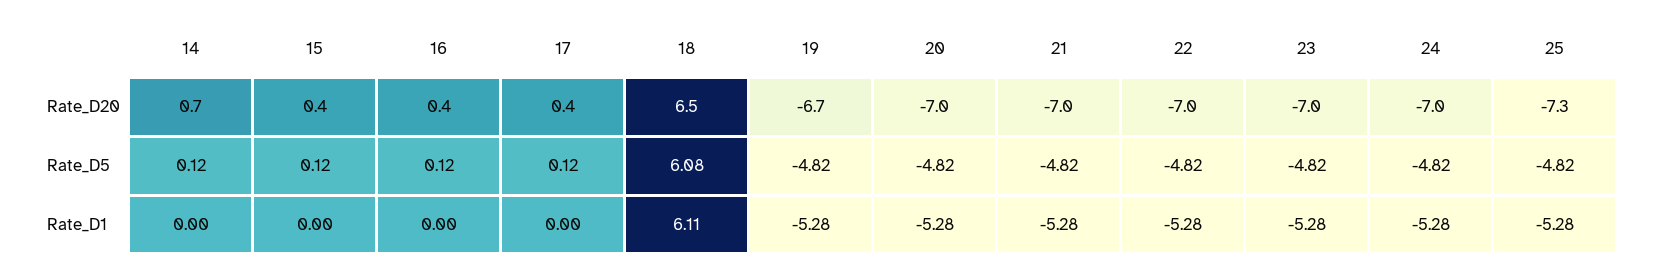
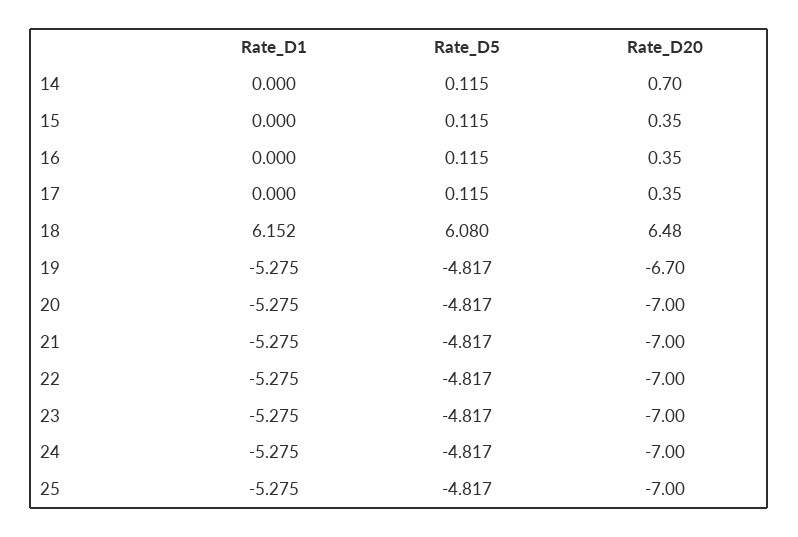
25, Rate_D20: -7.3 -> -7
18, Rate_D1: 6.11 -> 6.152

